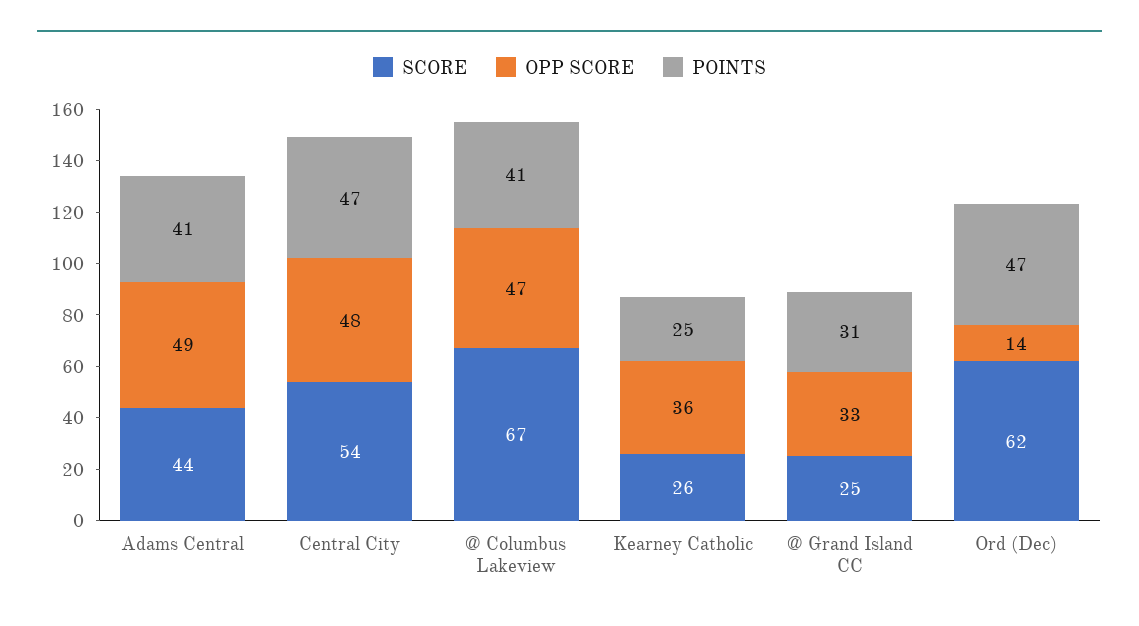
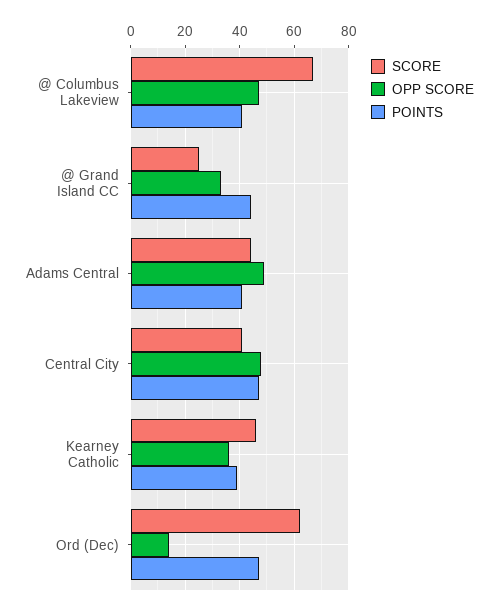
SCORE, Central City: 54 -> 40
SCORE, Kearney Catholic: 26 -> 45
POINTS, Kearney Catholic: 25 -> 40
POINTS, @ Grand Island CC: 31 -> 45

